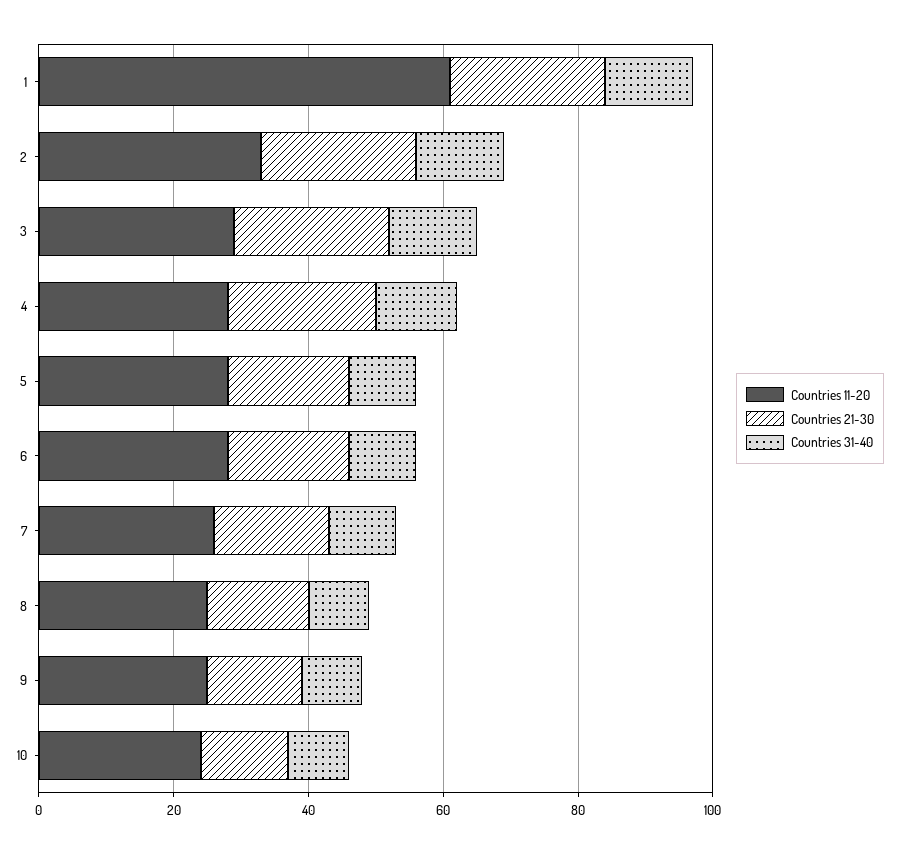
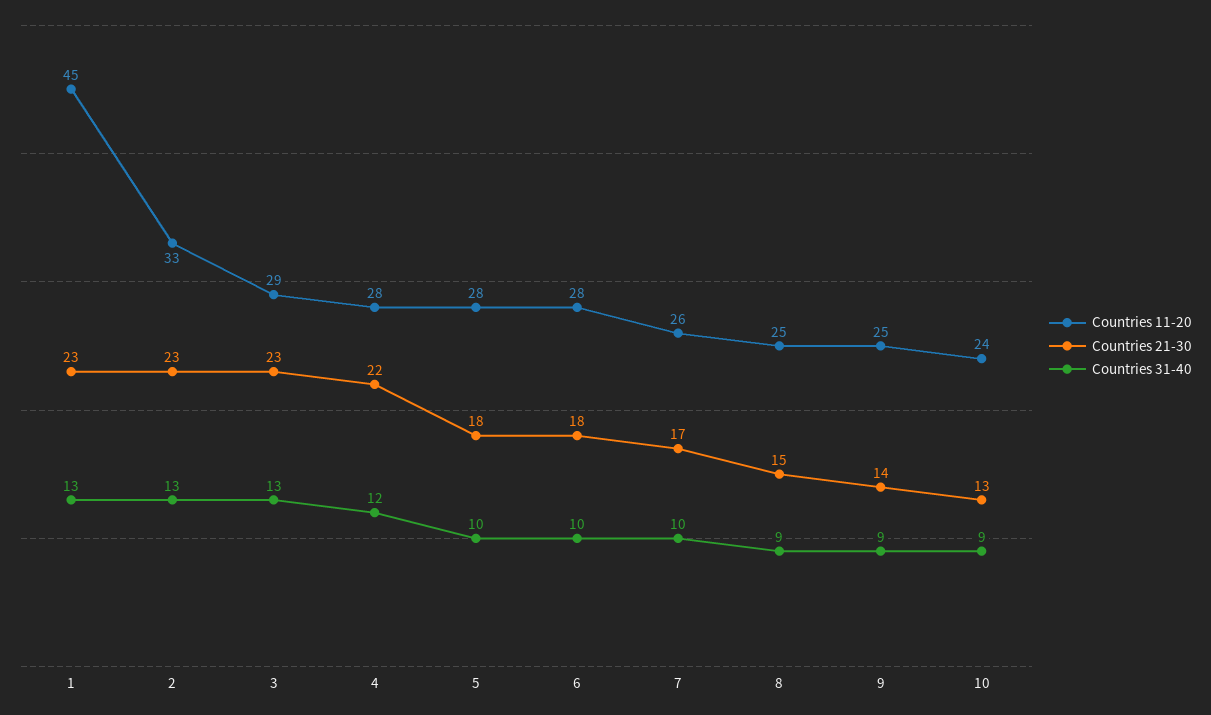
Countries 11-20, 1: 60 -> 45

